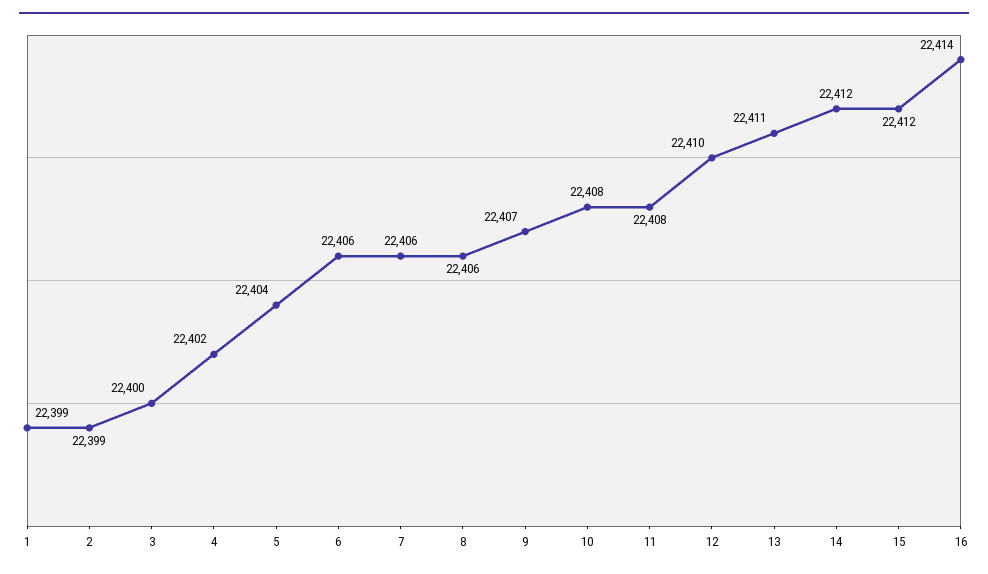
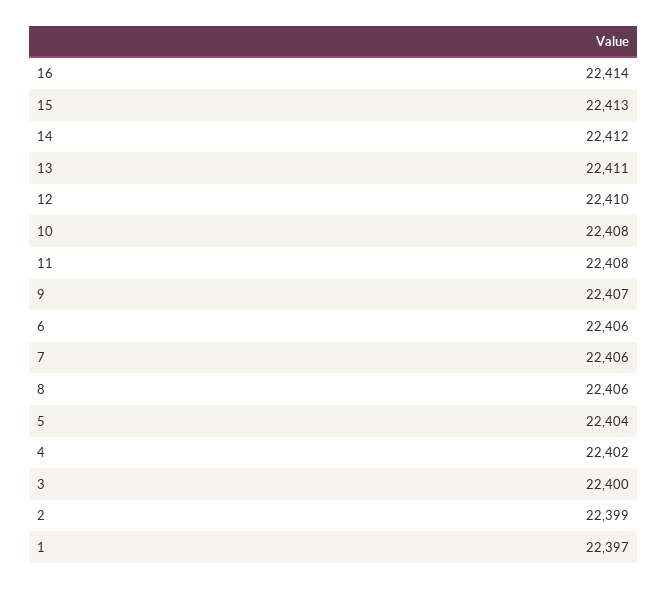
1: 22399 -> 22397
15: 22412 -> 22413

